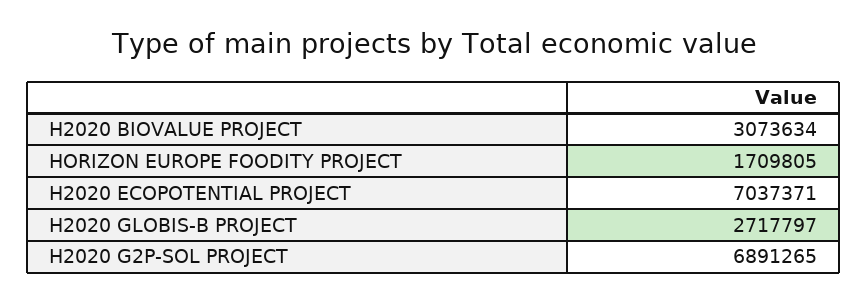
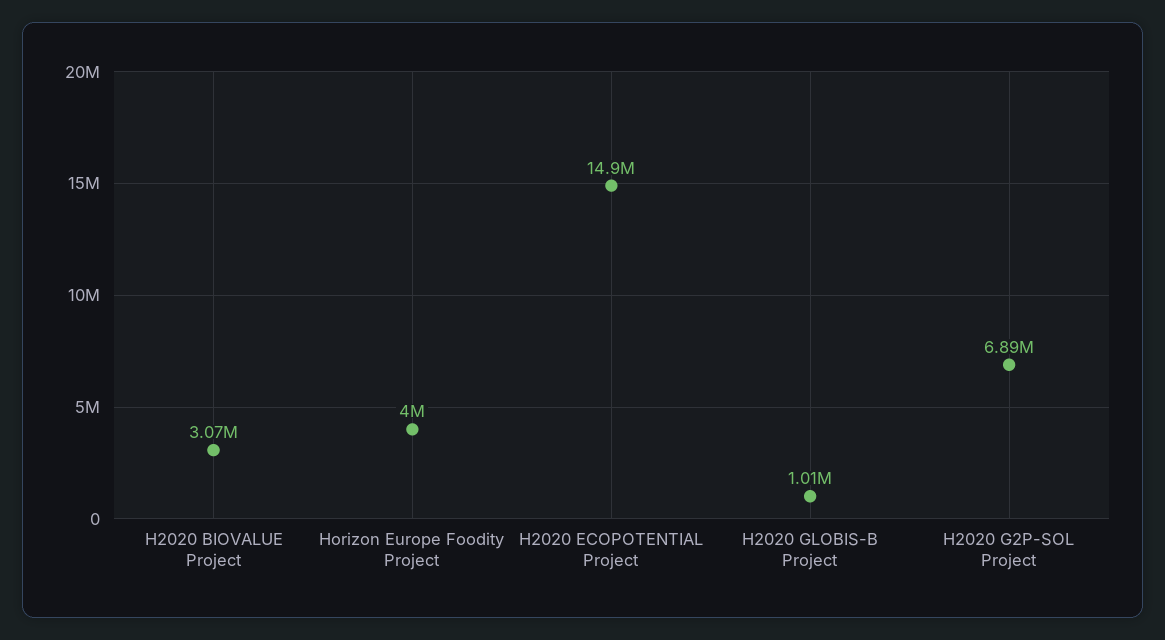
HORIZON EUROPE FOODITY PROJECT: 1709805 -> 4000000
H2020 ECOPOTENTIAL PROJECT: 7037371 -> 14900000
H2020 GLOBIS-B PROJECT: 2717797 -> 1010000

